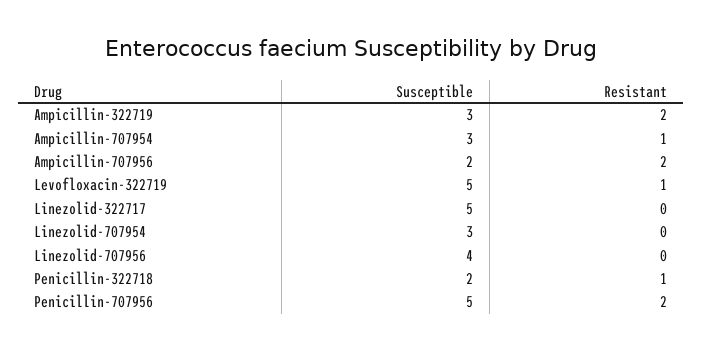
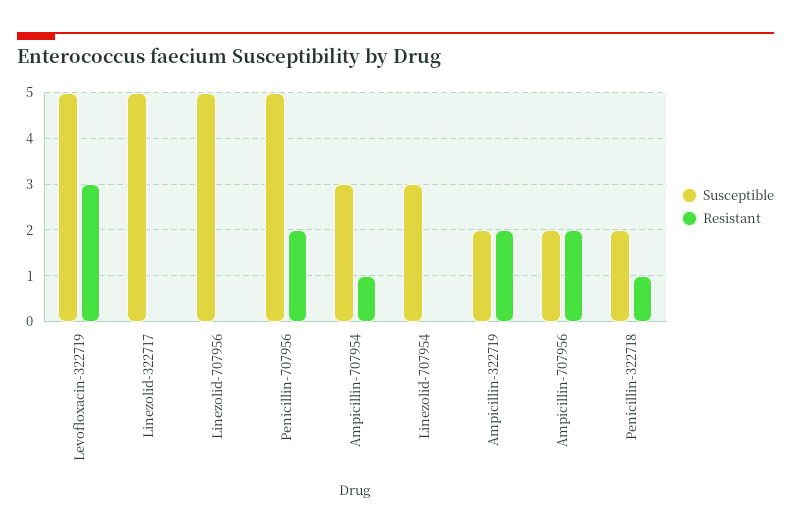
Susceptible, Ampicillin-322719: 3 -> 2
Resistant, Levofloxacin-322719: 1 -> 3
Susceptible, Linezolid-707956: 4 -> 5

